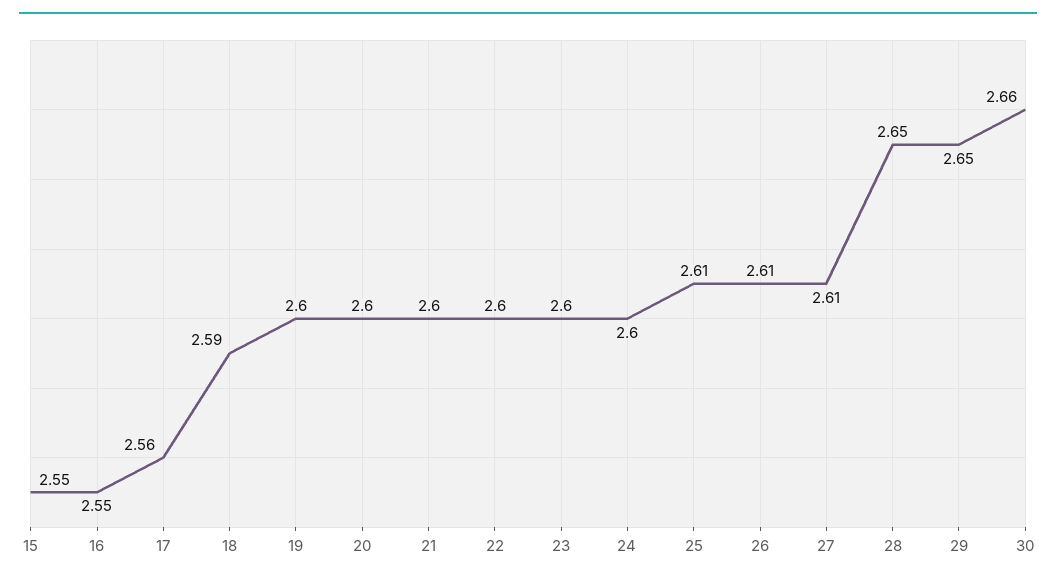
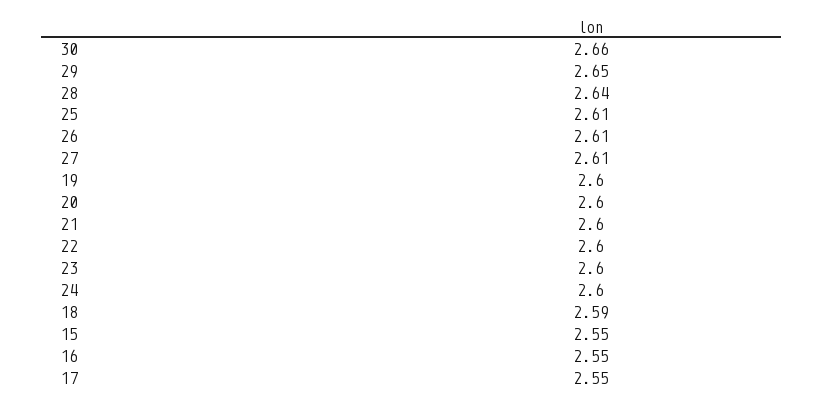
17: 2.56 -> 2.55
28: 2.65 -> 2.64

